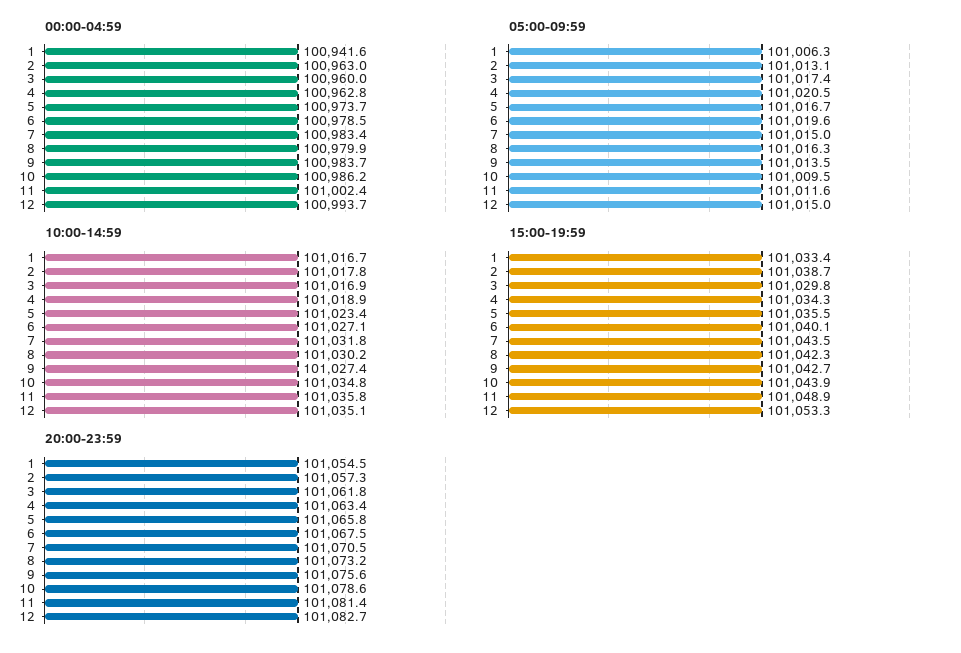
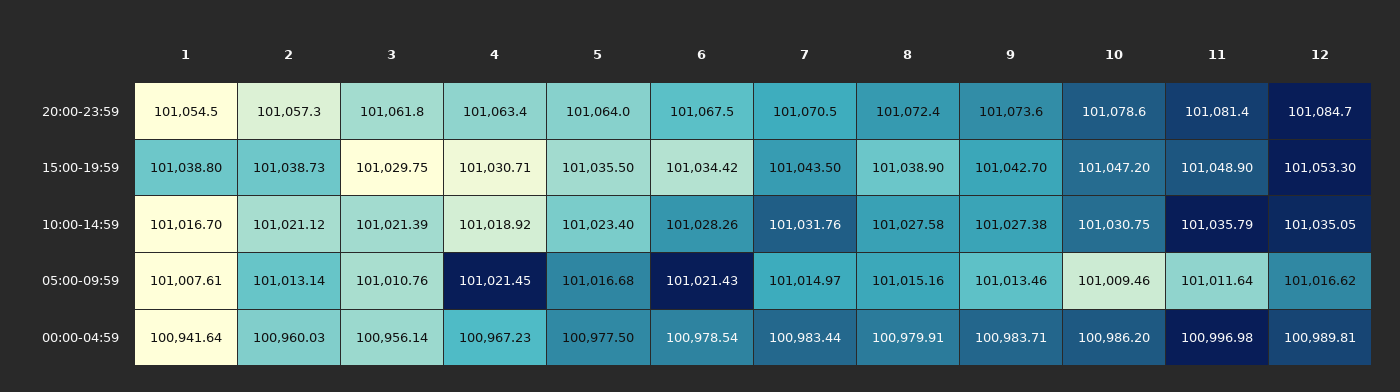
00:00-04:59, 2: 100963 -> 100960.03
00:00-04:59, 3: 100960 -> 100956.14
00:00-04:59, 4: 100962.8 -> 100967.23
00:00-04:59, 5: 100973.7 -> 100977.5
00:00-04:59, 11: 101002.4 -> 100996.98
00:00-04:59, 12: 100993.7 -> 100989.81
05:00-09:59, 1: 101006.3 -> 101007.61
05:00-09:59, 3: 101017.4 -> 101010.76
05:00-09:59, 4: 101020.5 -> 101021.45
05:00-09:59, 6: 101019.6 -> 101021.43
05:00-09:59, 8: 101016.3 -> 101015.16
05:00-09:59, 12: 101015 -> 101016.62
10:00-14:59, 2: 101017.8 -> 101021.12
10:00-14:59, 3: 101016.9 -> 101021.39
10:00-14:59, 6: 101027.1 -> 101028.26
10:00-14:59, 8: 101030.2 -> 101027.58
10:00-14:59, 10: 101034.8 -> 101030.75
15:00-19:59, 1: 101033.4 -> 101038.8
15:00-19:59, 4: 101034.3 -> 101030.71
15:00-19:59, 6: 101040.1 -> 101034.42
15:00-19:59, 8: 101042.3 -> 101038.9
15:00-19:59, 10: 101043.9 -> 101047.2
20:00-23:59, 5: 101065.8 -> 101064
20:00-23:59, 8: 101073.2 -> 101072.4
20:00-23:59, 9: 101075.6 -> 101073.6
20:00-23:59, 12: 101082.7 -> 101084.7

